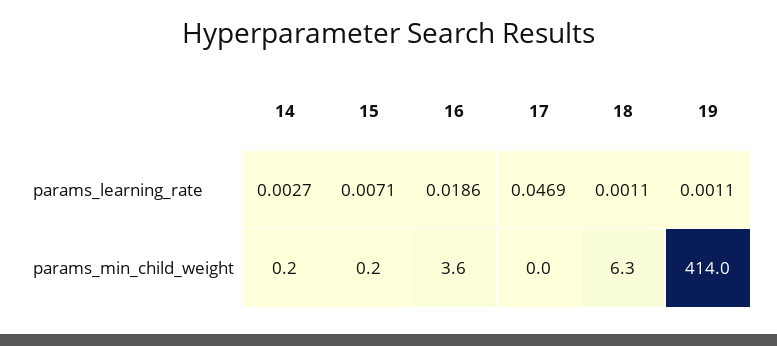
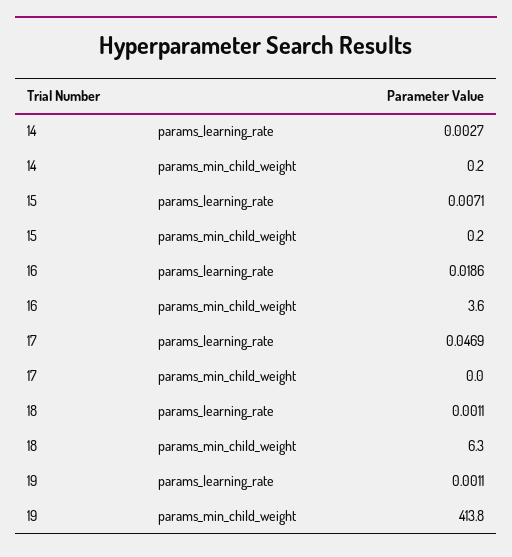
19, params_min_child_weight: 414 -> 413.8

